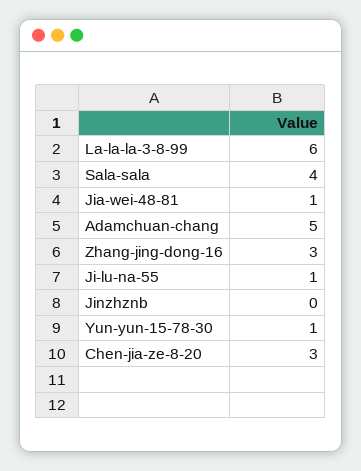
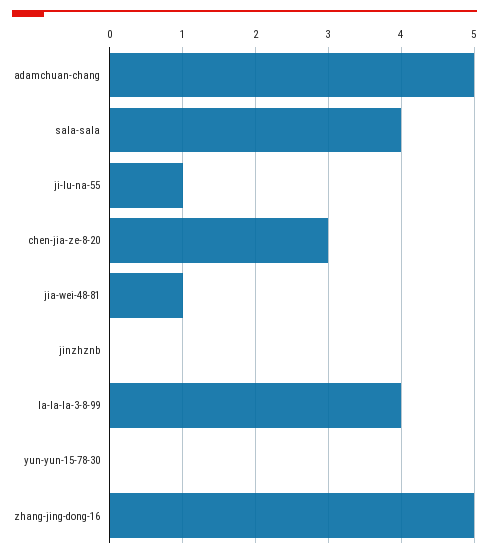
La-la-la-3-8-99: 6 -> 4
Zhang-jing-dong-16: 3 -> 5
Yun-yun-15-78-30: 1 -> 0

